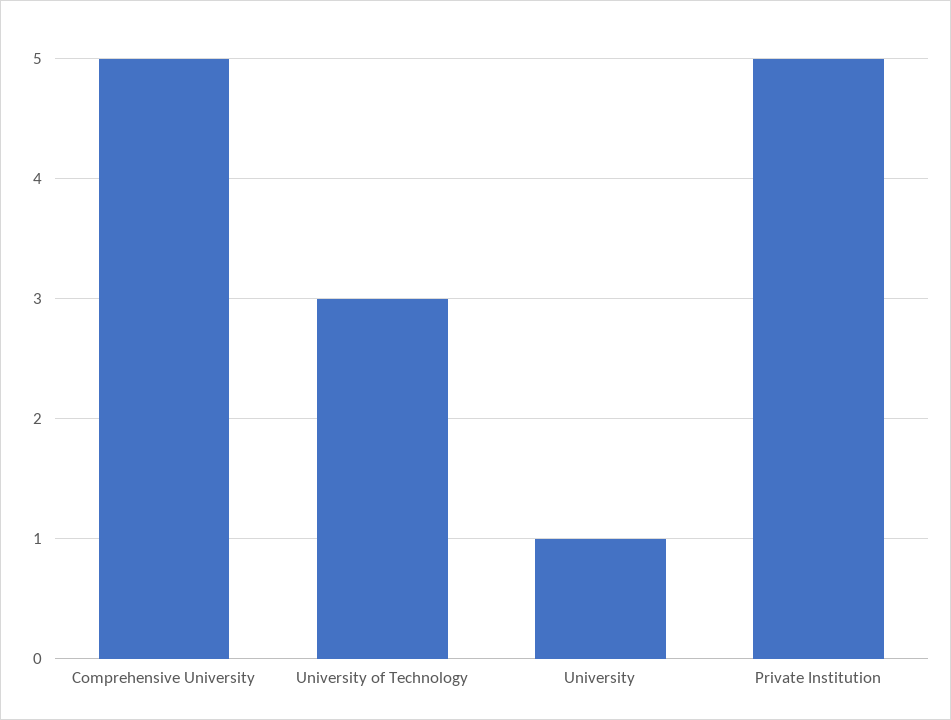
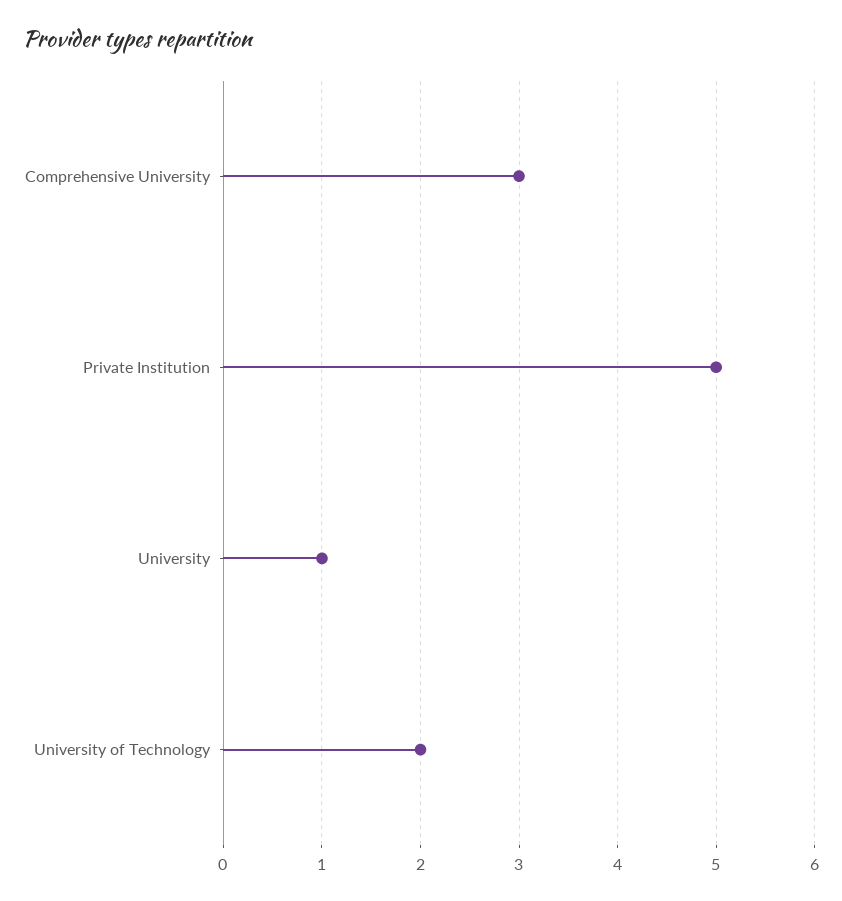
Comprehensive University: 5 -> 3
University of Technology: 3 -> 2

